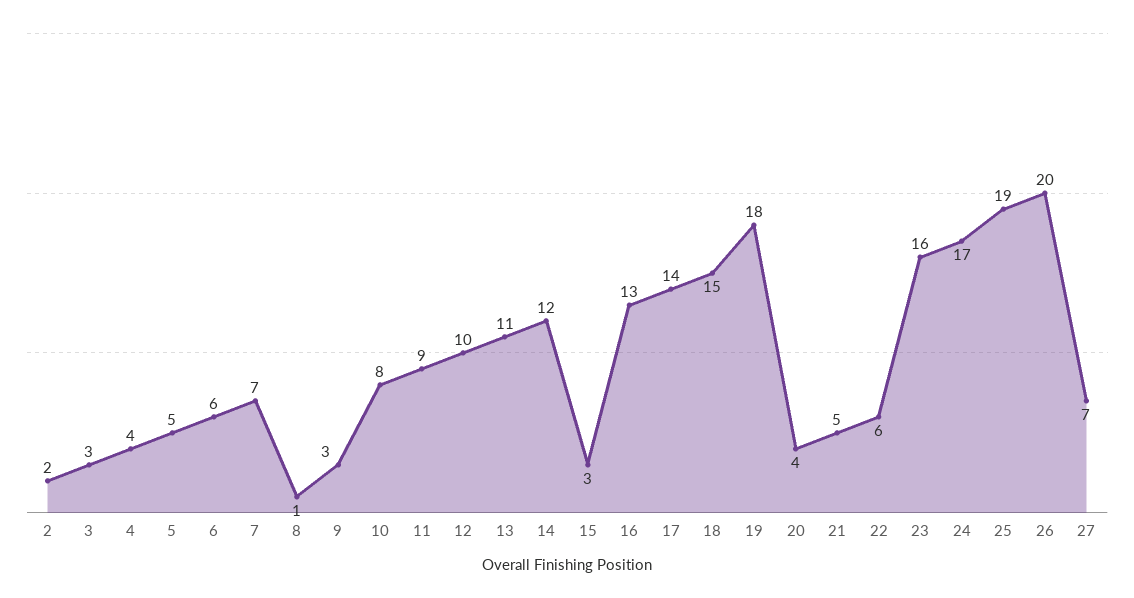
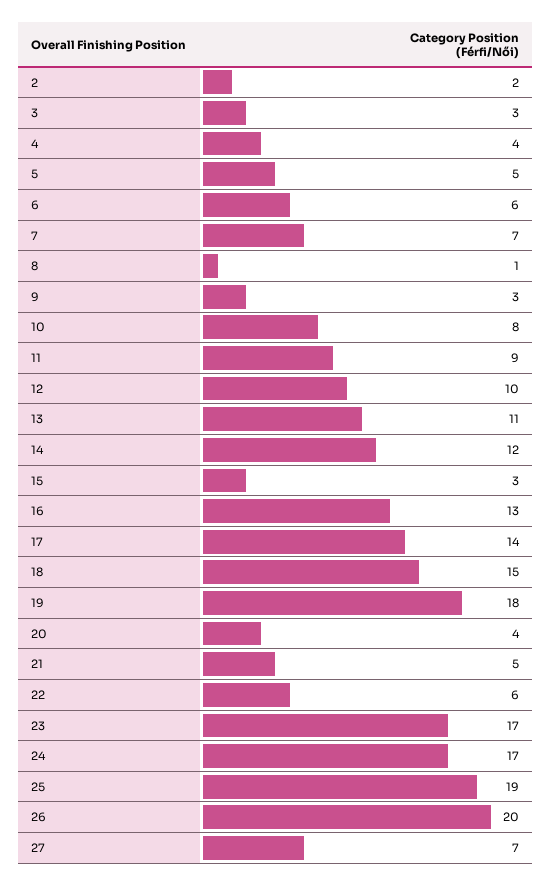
23: 16 -> 17

